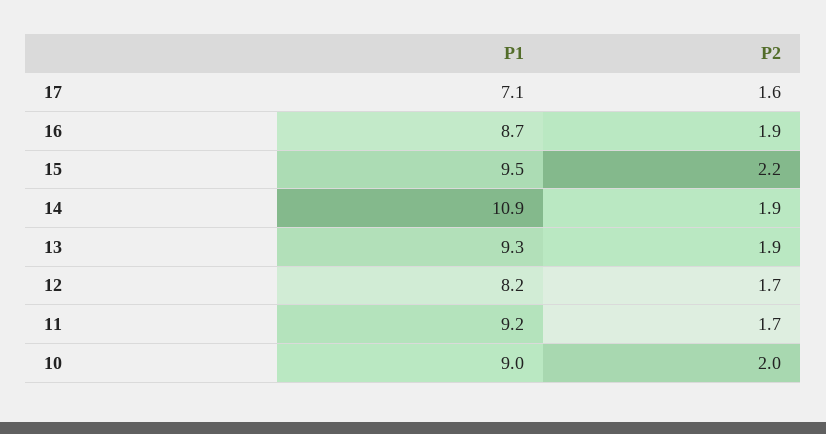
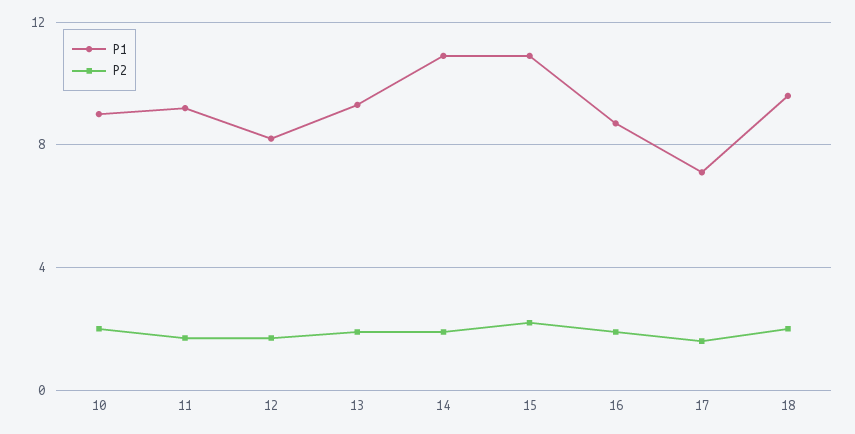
P1, 15: 9.5 -> 11
P1, 18: none -> 9.5
P2, 18: none -> 2

